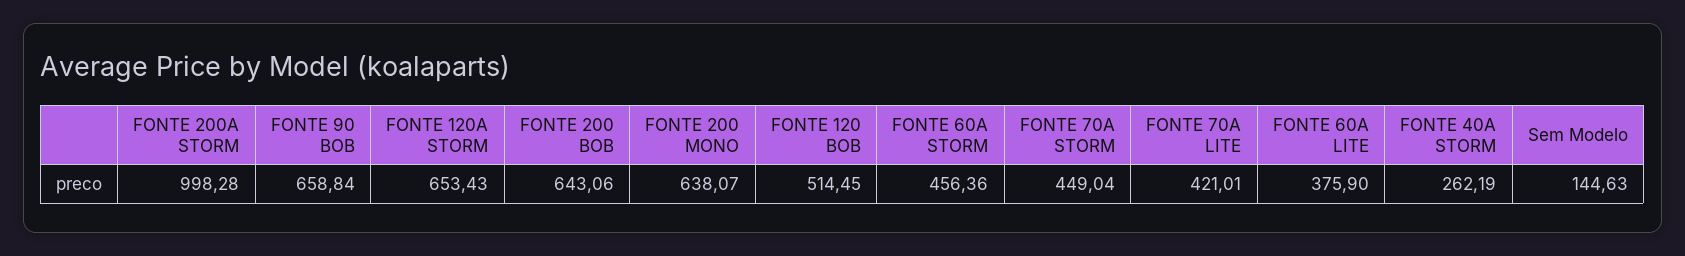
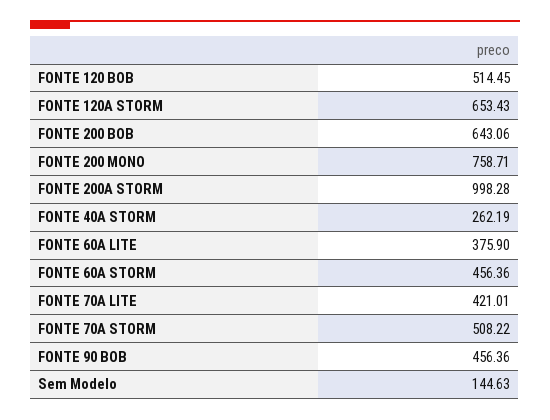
FONTE 90 BOB: 658.84 -> 456.36
FONTE 200 MONO: 638.07 -> 758.71
FONTE 70A STORM: 449.04 -> 508.22

